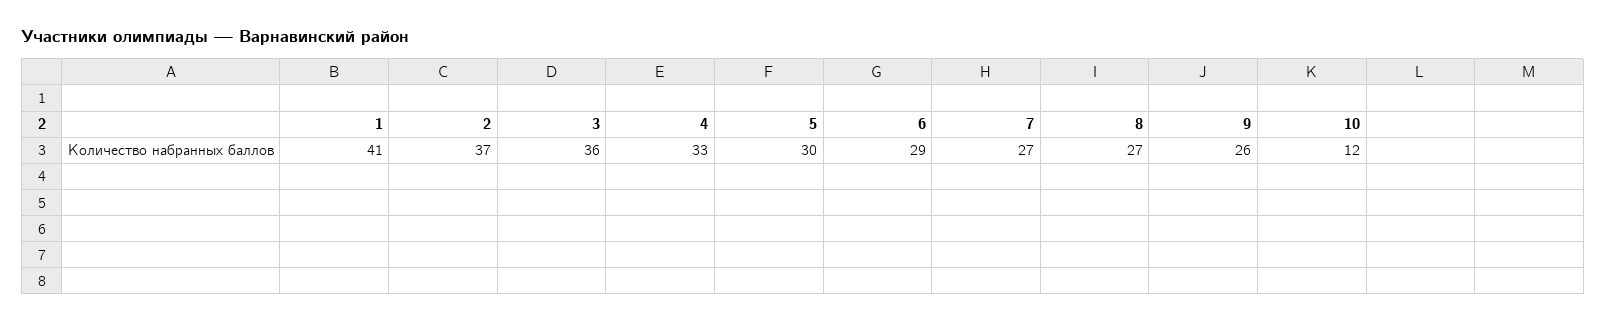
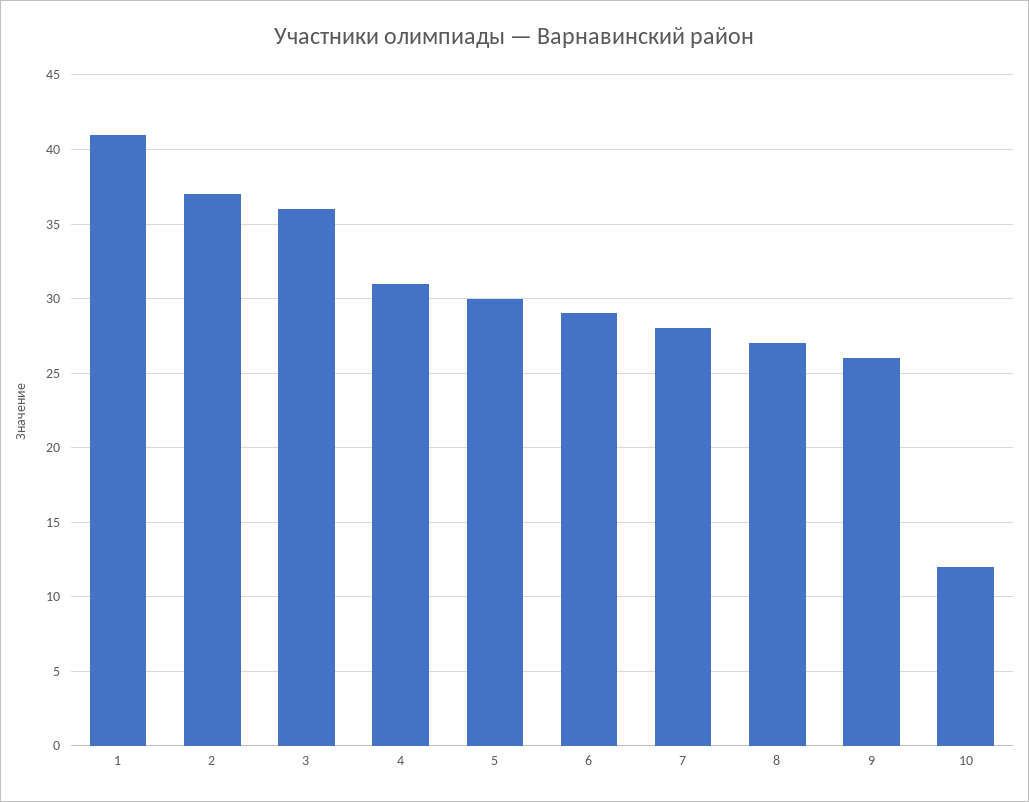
4: 33 -> 31
7: 27 -> 28

